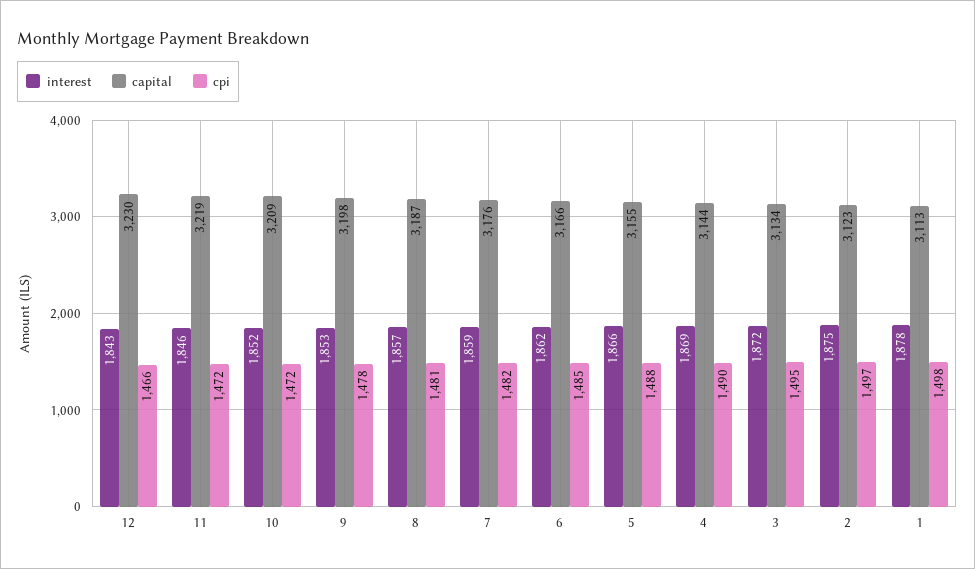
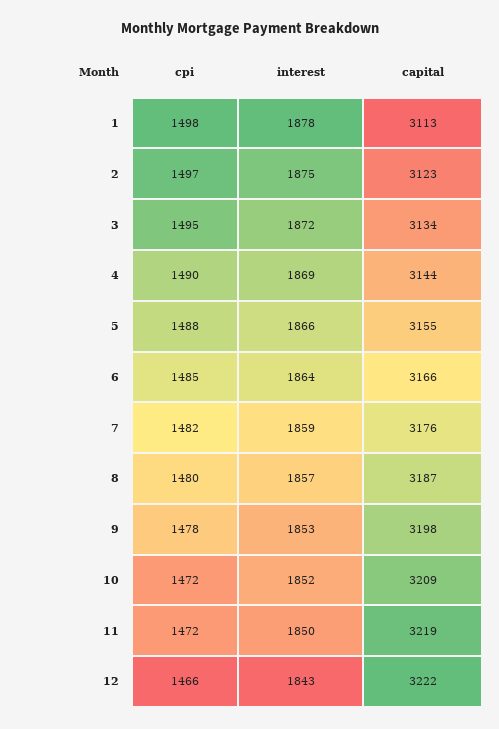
capital, 12: 3230 -> 3222
interest, 11: 1846 -> 1850
cpi, 8: 1481 -> 1480
interest, 6: 1862 -> 1864

